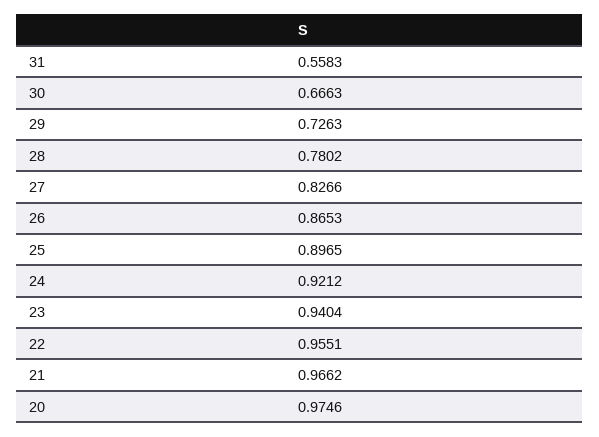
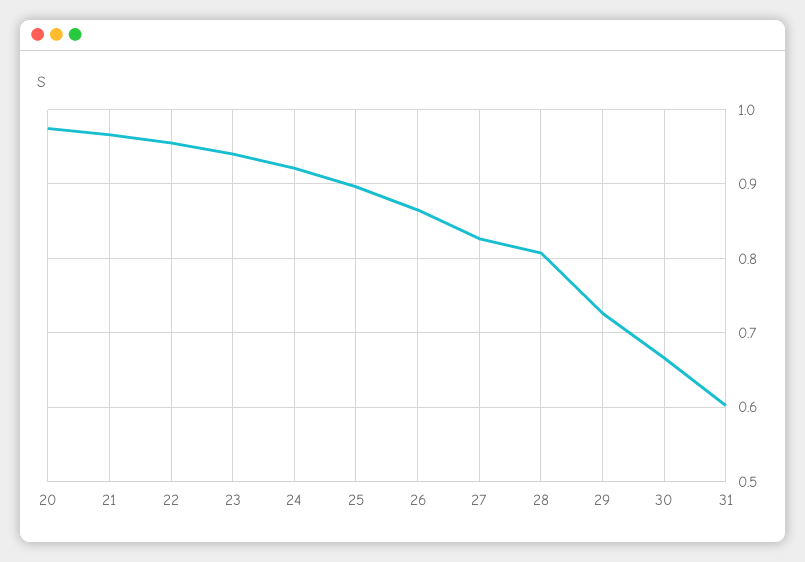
31: 0.5583 -> 0.6
28: 0.7802 -> 0.81

